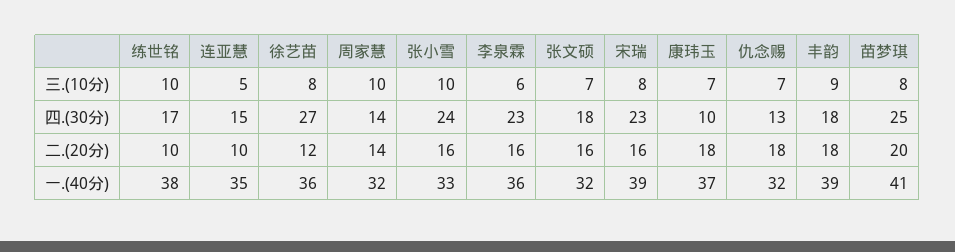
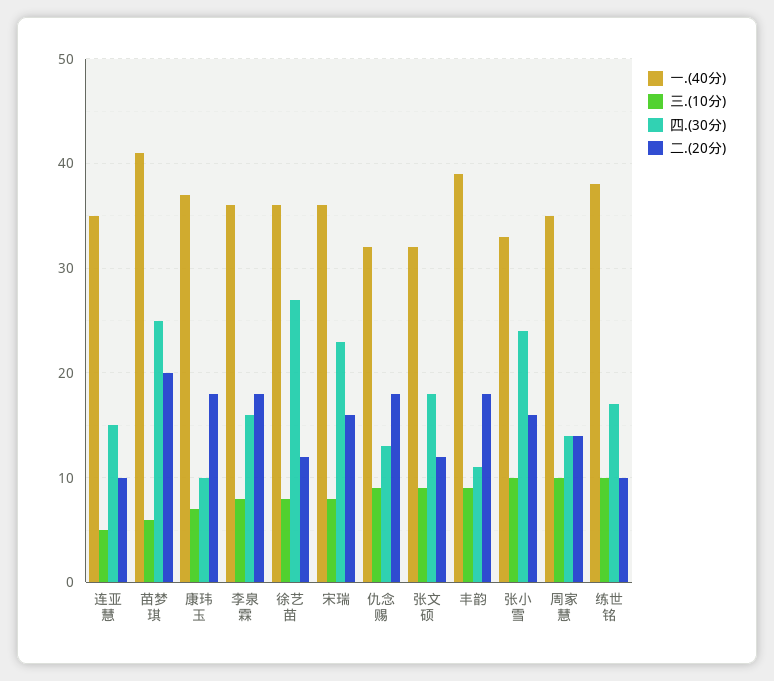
三.(10分), 李泉霖: 6 -> 8
三.(10分), 张文硕: 7 -> 9
三.(10分), 仇念赐: 7 -> 9
三.(10分), 苗梦琪: 8 -> 6
四.(30分), 李泉霖: 23 -> 16
四.(30分), 丰韵: 18 -> 11
二.(20分), 李泉霖: 16 -> 18
二.(20分), 张文硕: 16 -> 12
一.(40分), 周家慧: 32 -> 35
一.(40分), 宋瑞: 39 -> 36

